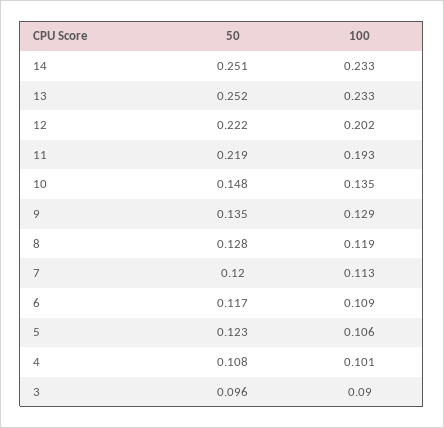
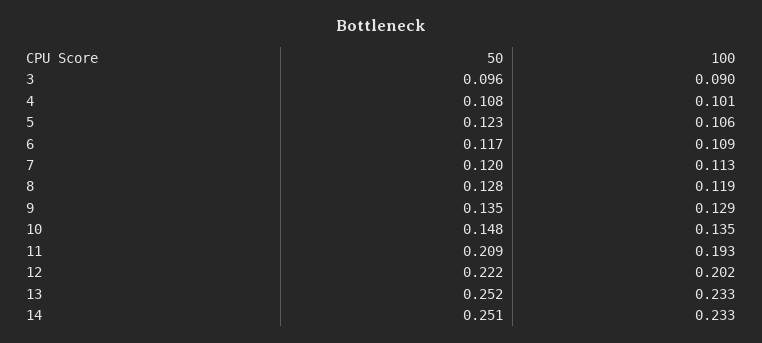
50, 11: 0.219 -> 0.209

